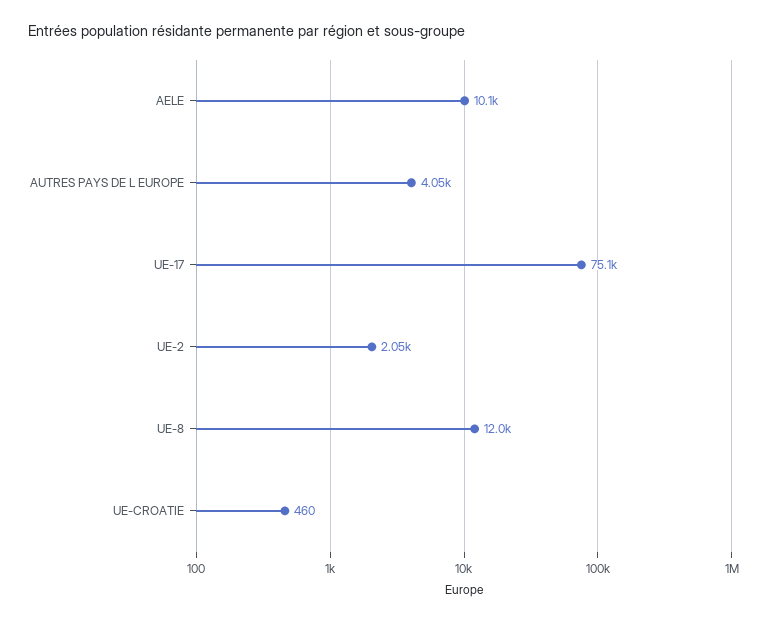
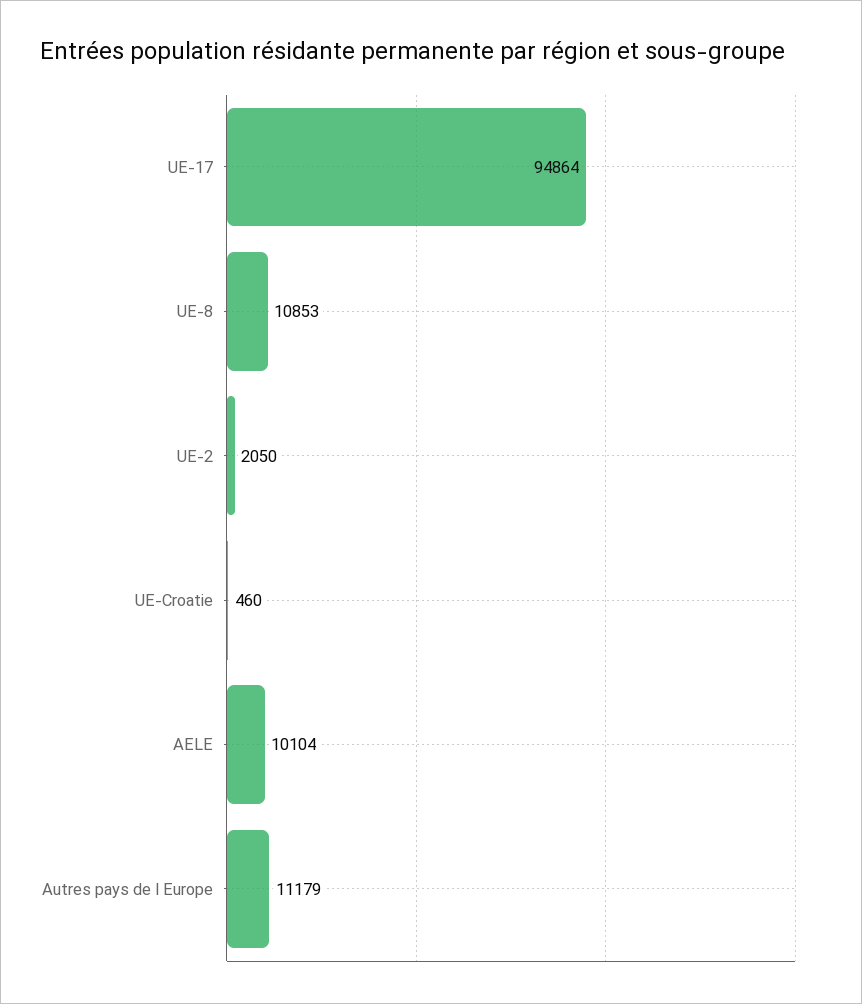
AUTRES PAYS DE L EUROPE: 4050 -> 11179
UE-17: 75100 -> 94864
UE-8: 12000 -> 10853

